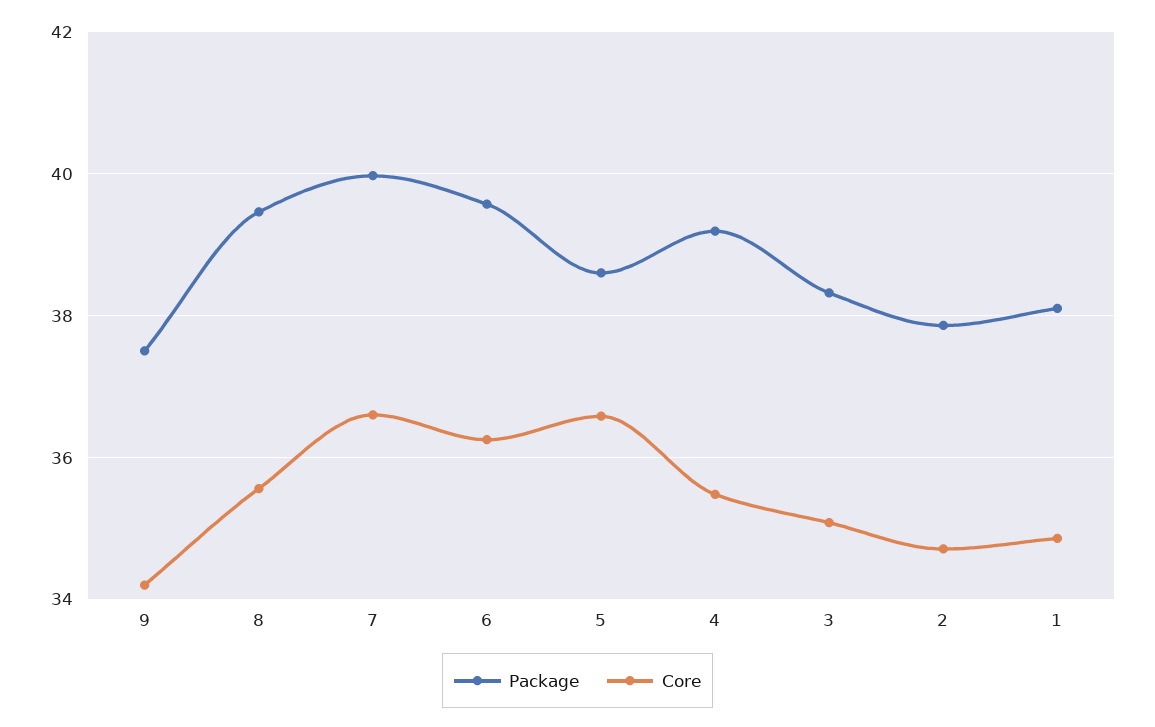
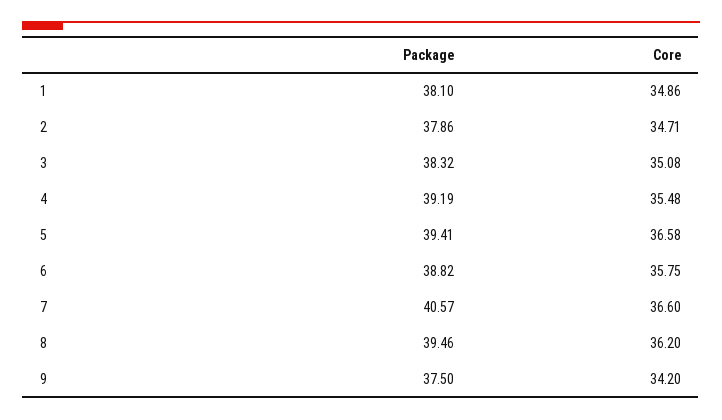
Core, 8: 35.6 -> 36.2
Package, 7: 40 -> 40.57
Package, 6: 39.6 -> 38.82
Core, 6: 36.2 -> 35.75
Package, 5: 38.6 -> 39.41

